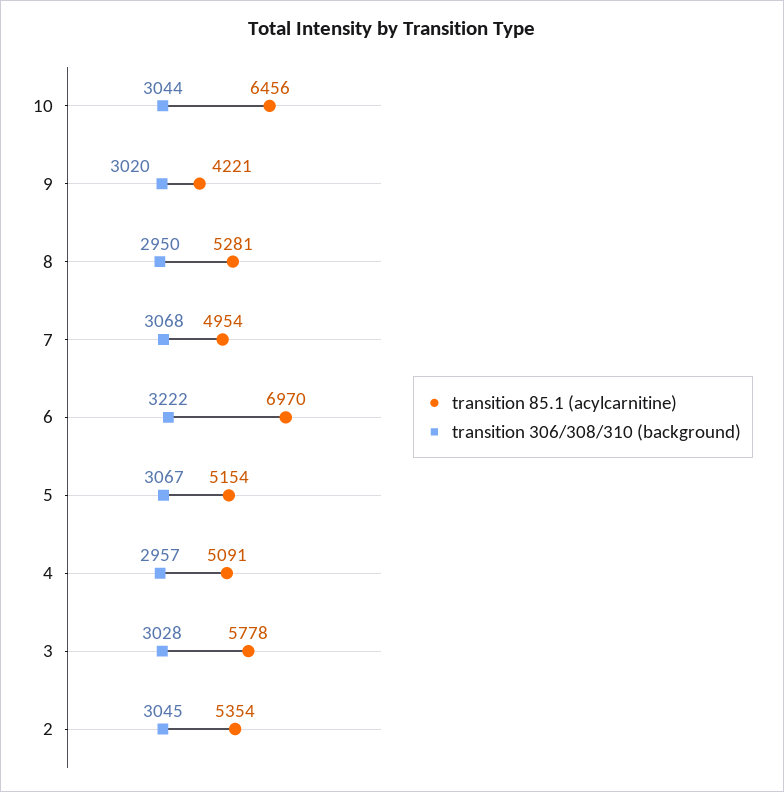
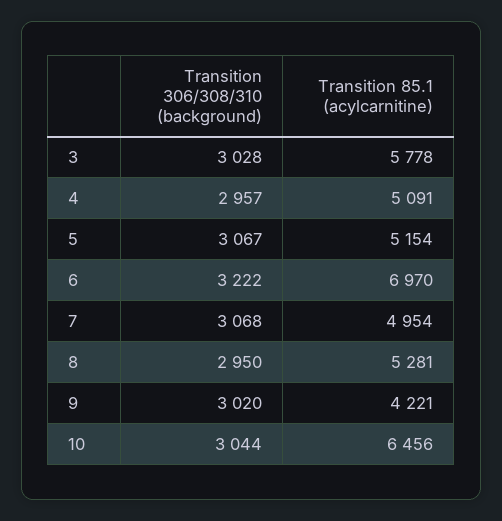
transition 85.1 (acylcarnitine), 2: 5354 -> none
transition 306/308/310 (background), 2: 3045 -> none

